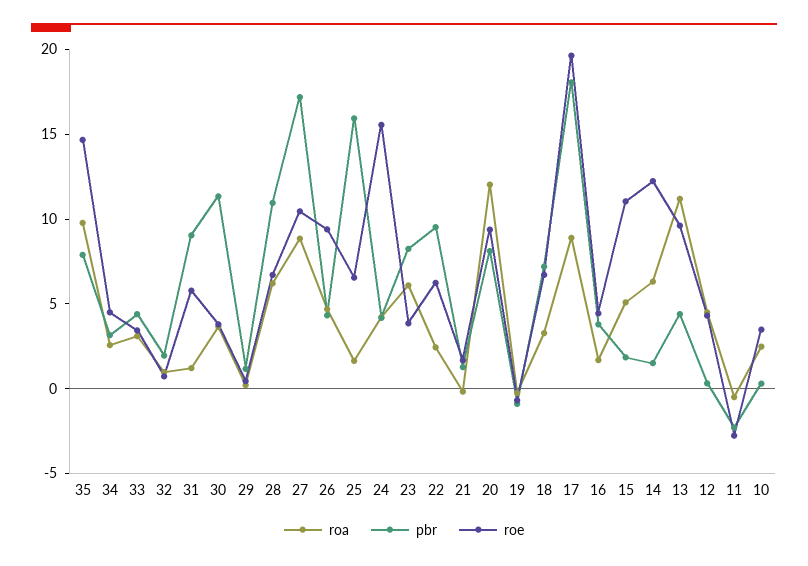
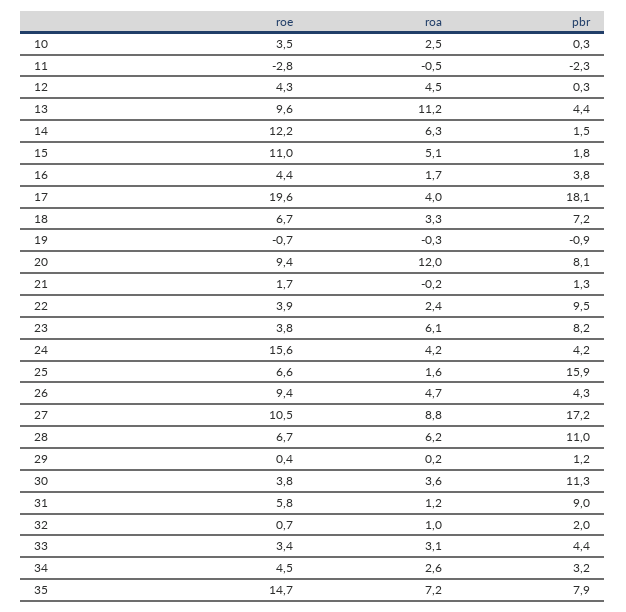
roa, 35: 10 -> 7.2
roe, 22: 6 -> 3.9
roa, 17: 9 -> 4

